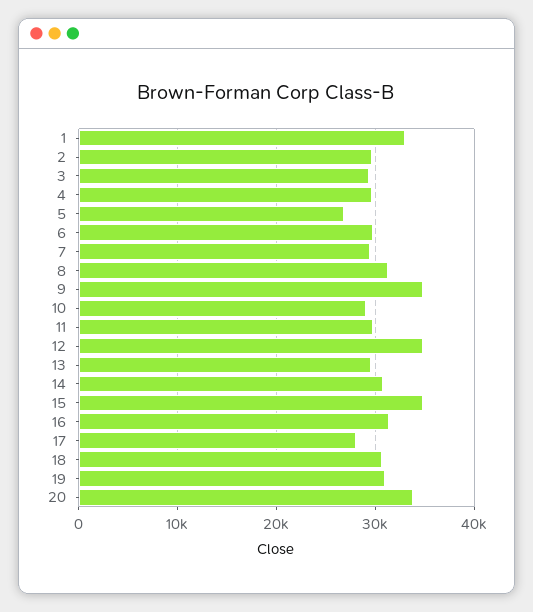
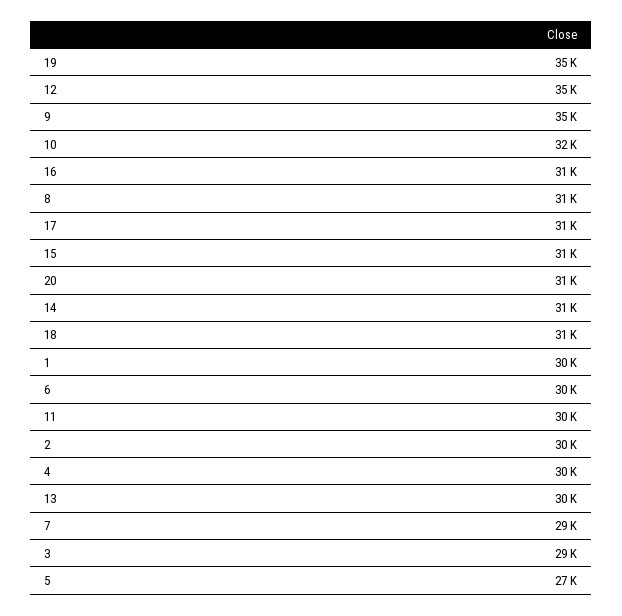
1: 33000 -> 30000
10: 29000 -> 32000
15: 35000 -> 31000
17: 28000 -> 31000
19: 31000 -> 35000
20: 34000 -> 31000

